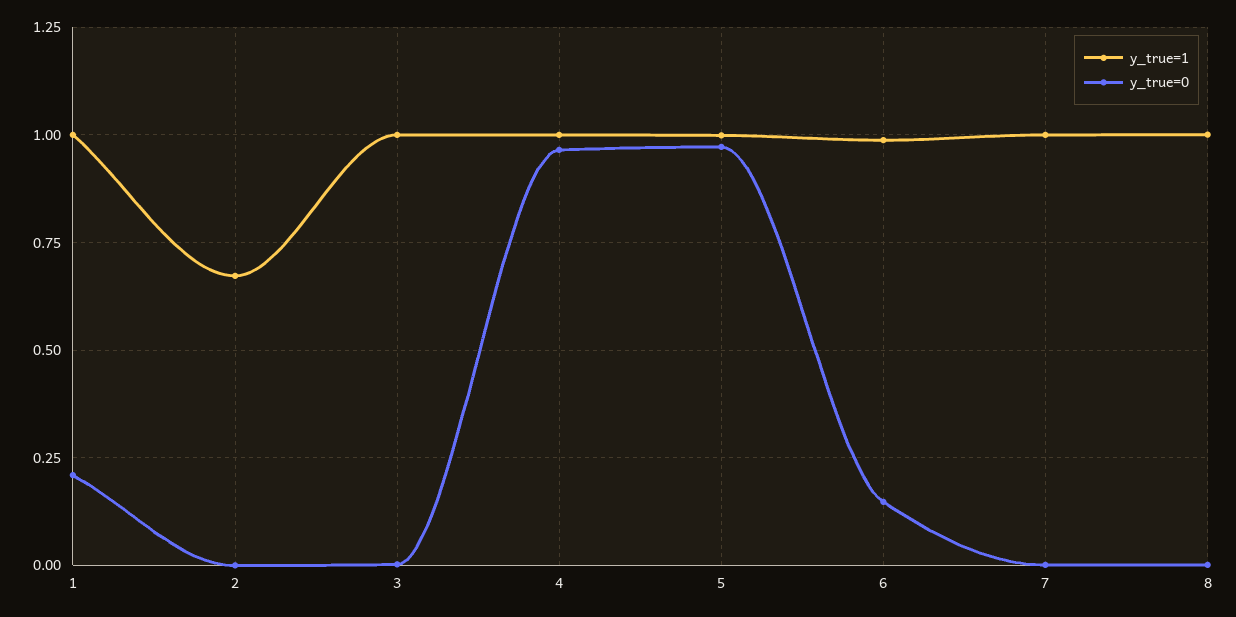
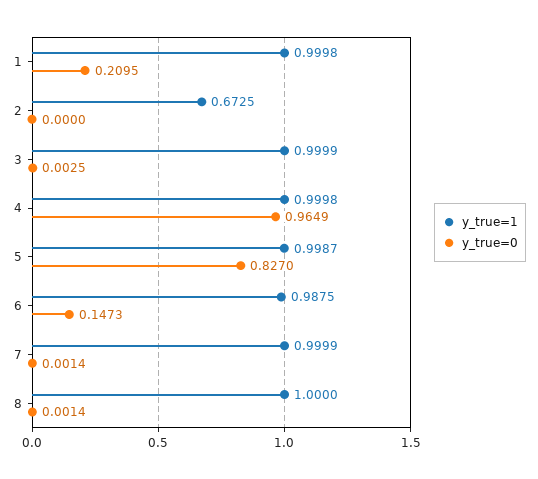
y_true=0, 5: 0.975 -> 0.827

